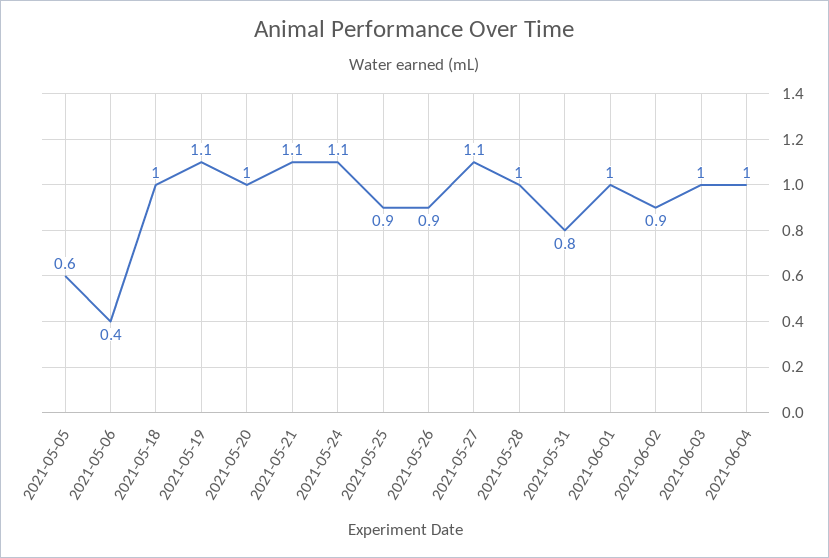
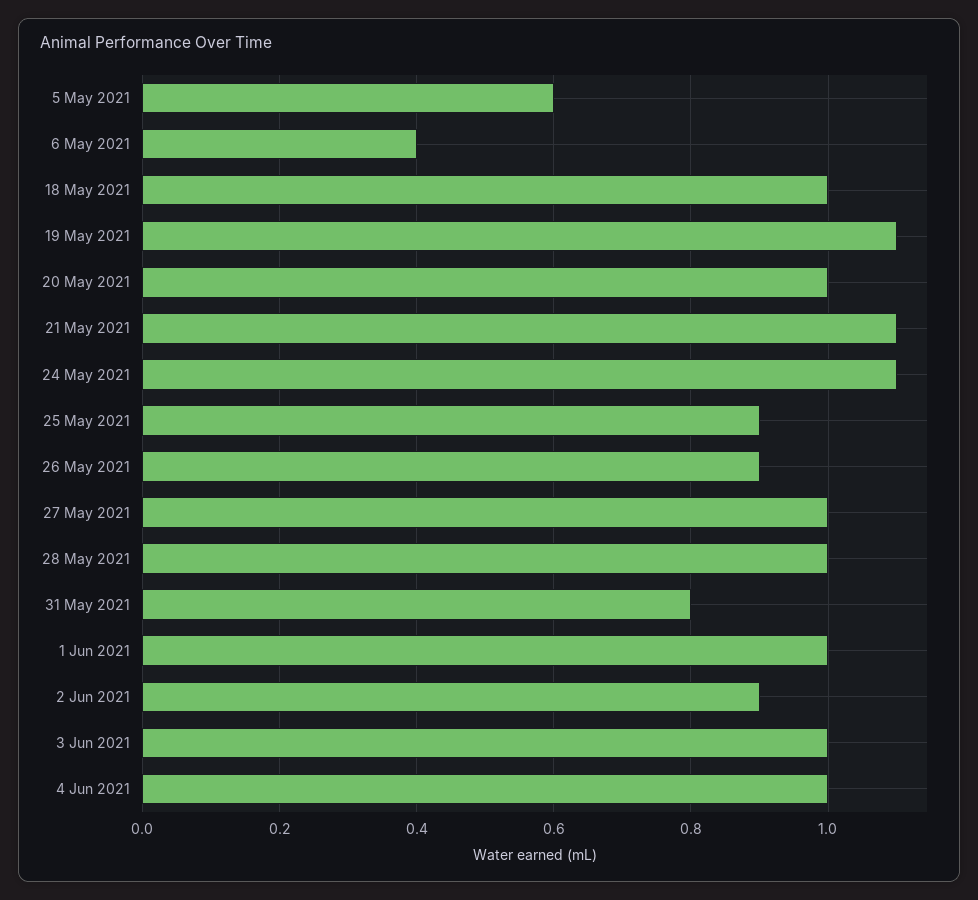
2021-05-27: 1.1 -> 1

